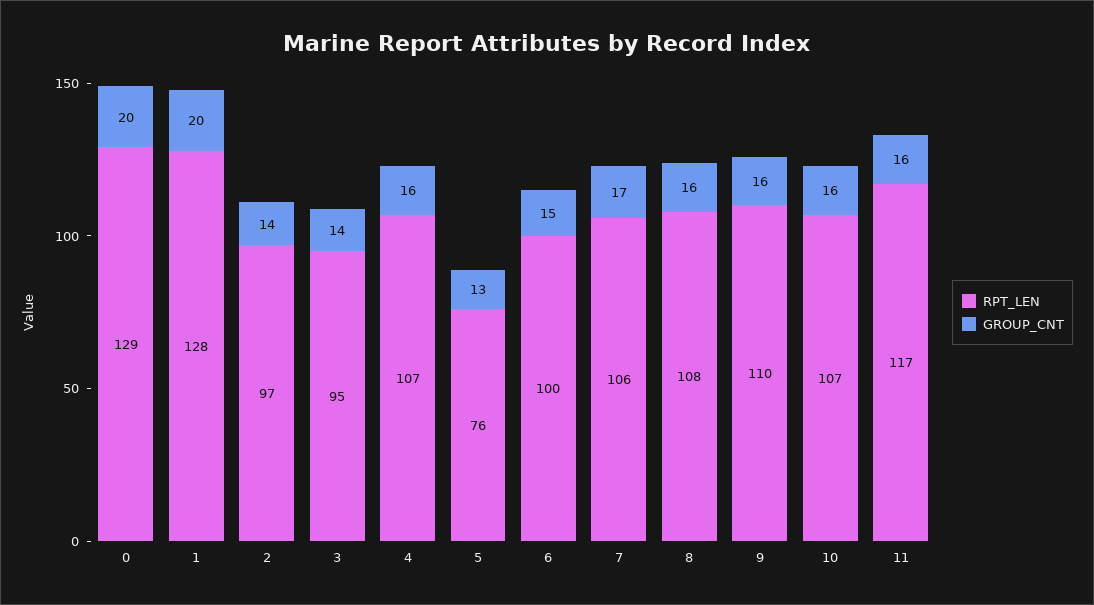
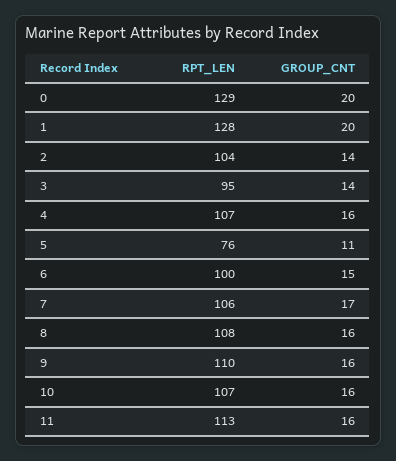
RPT_LEN, 2: 97 -> 104
GROUP_CNT, 5: 13 -> 11
RPT_LEN, 11: 117 -> 113

